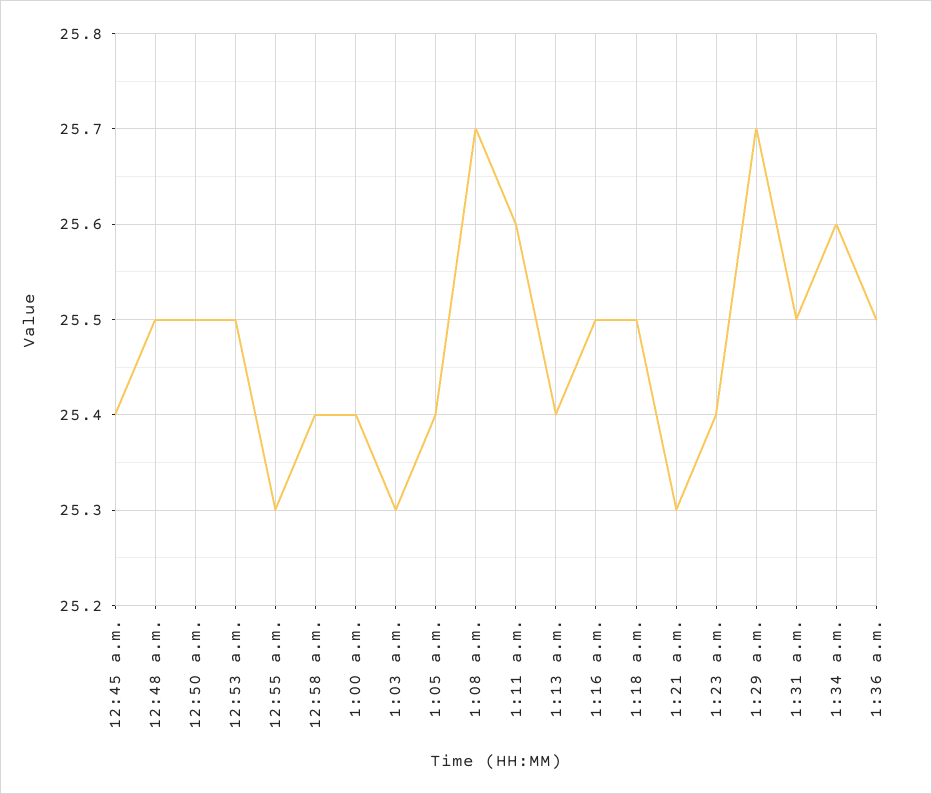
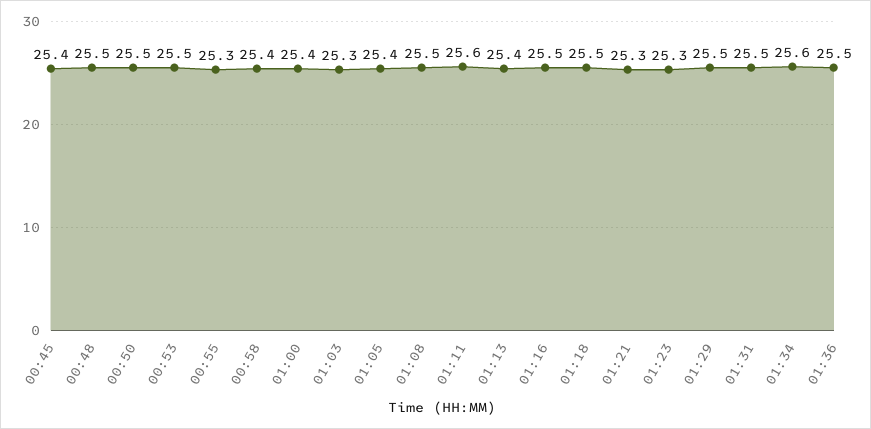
1:08 a.m.: 25.7 -> 25.5
1:23 a.m.: 25.4 -> 25.3
1:29 a.m.: 25.7 -> 25.5

